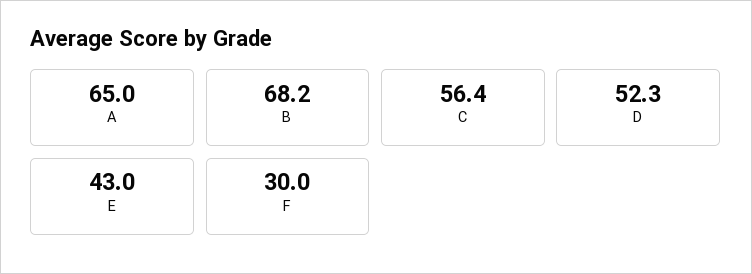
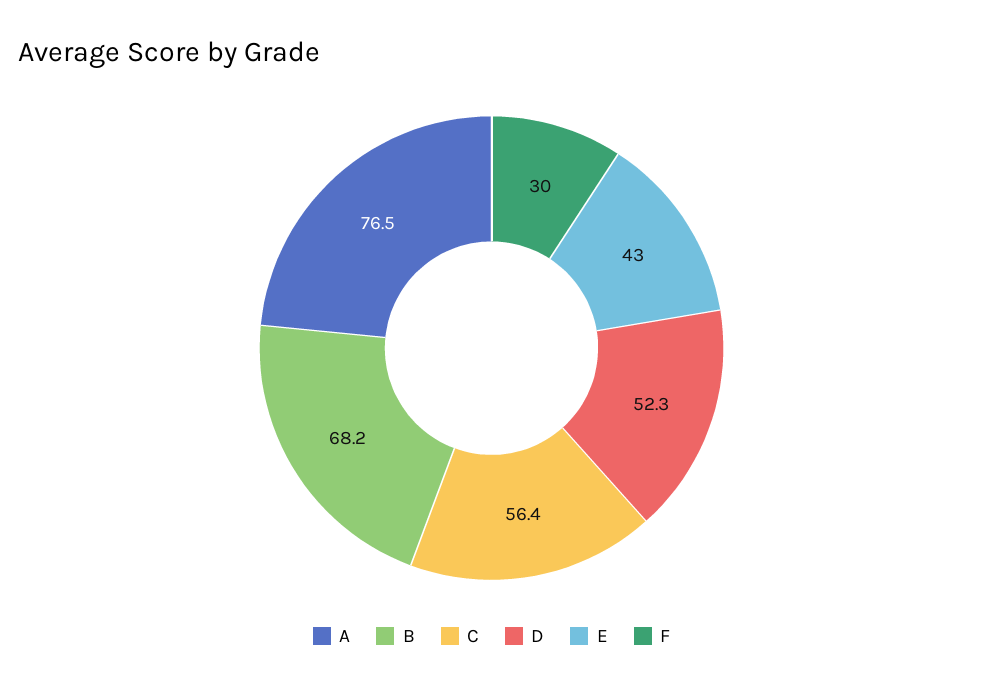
A: 65 -> 76.5

